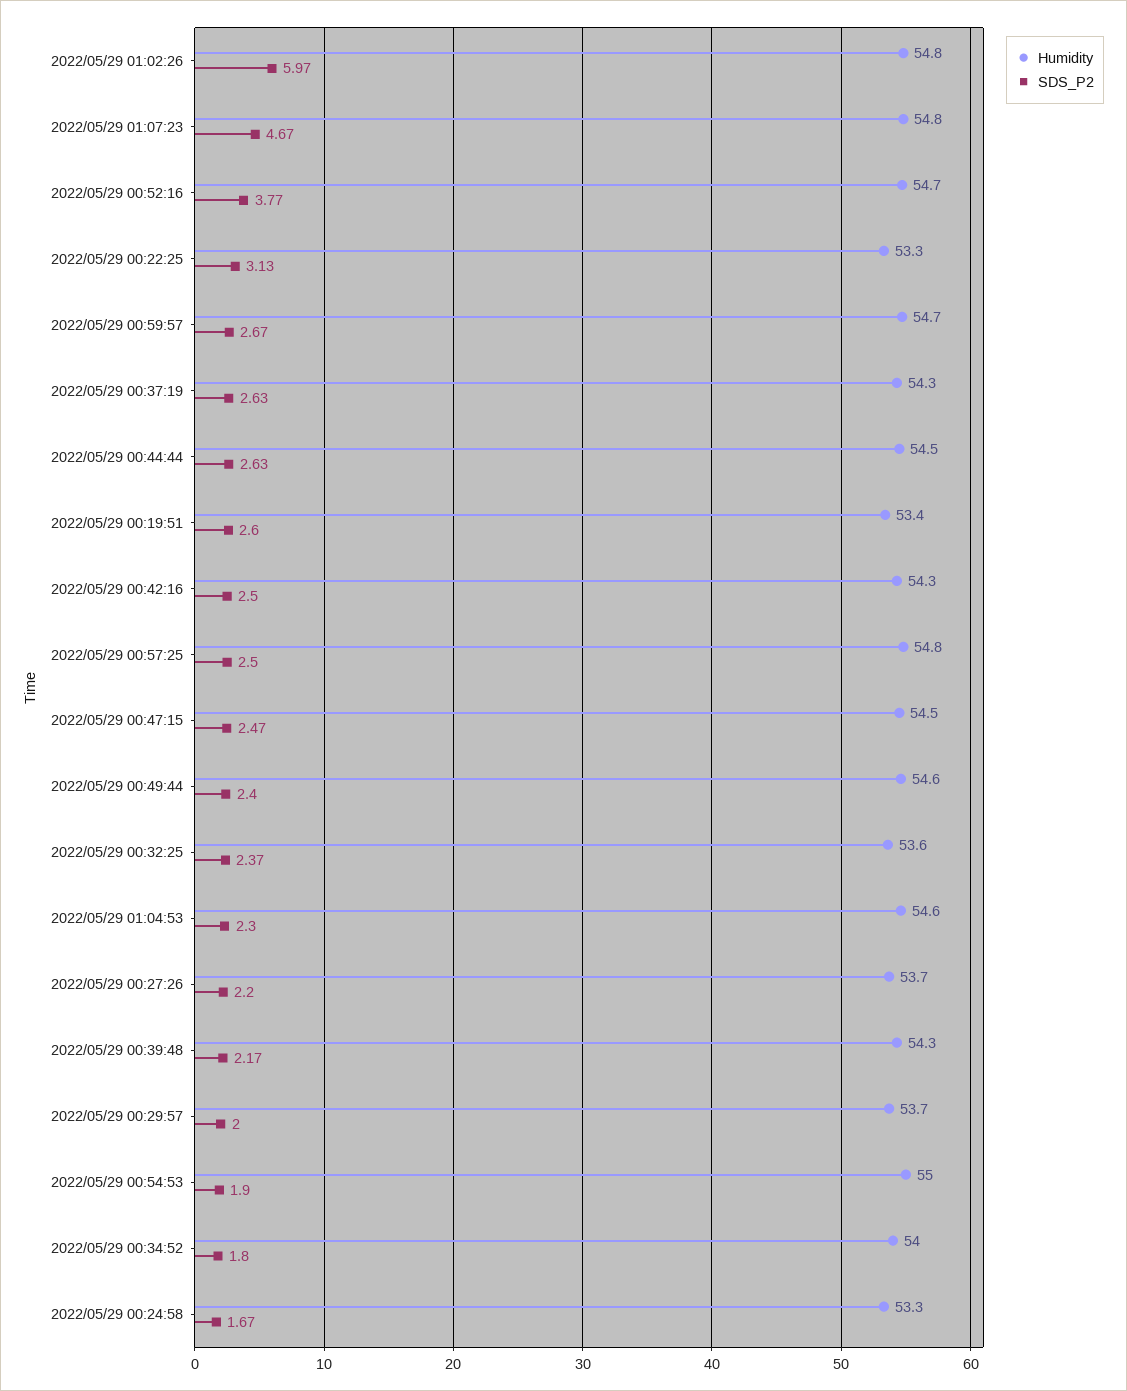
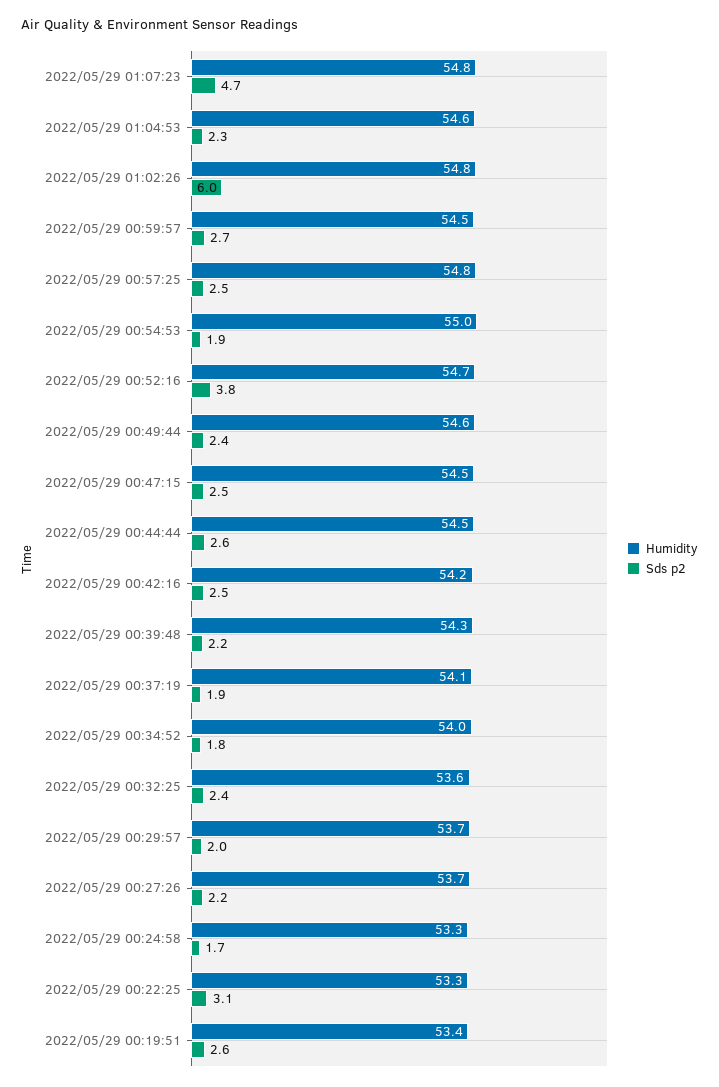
Humidity, 2022/05/29 00:59:57: 54.7 -> 54.5
Humidity, 2022/05/29 00:37:19: 54.3 -> 54.1
SDS_P2, 2022/05/29 00:37:19: 2.63 -> 1.9
Humidity, 2022/05/29 00:42:16: 54.3 -> 54.2

